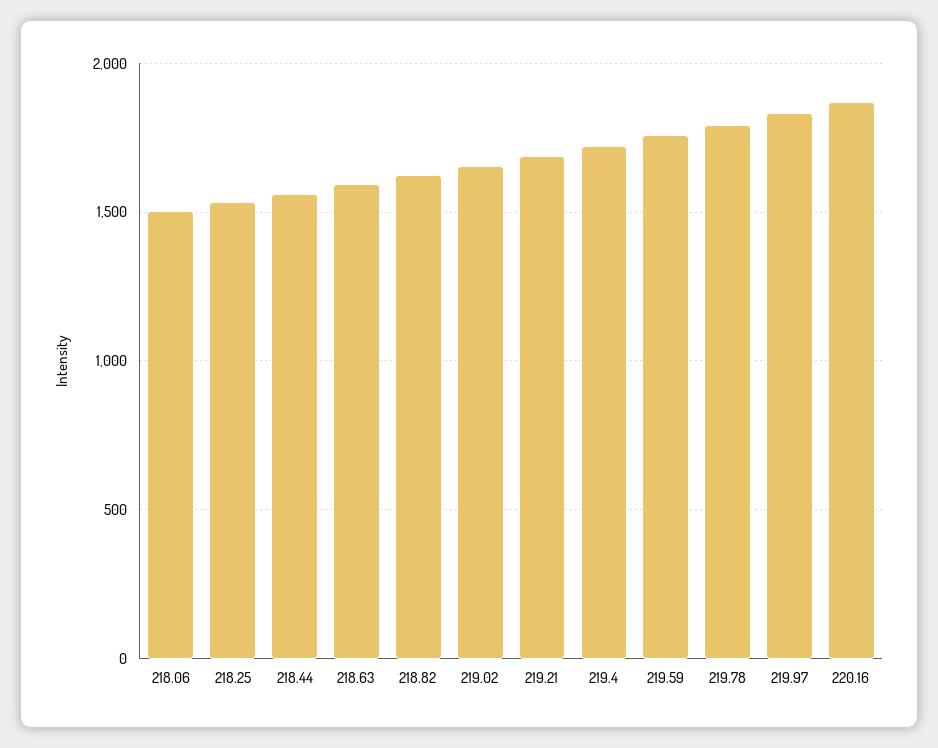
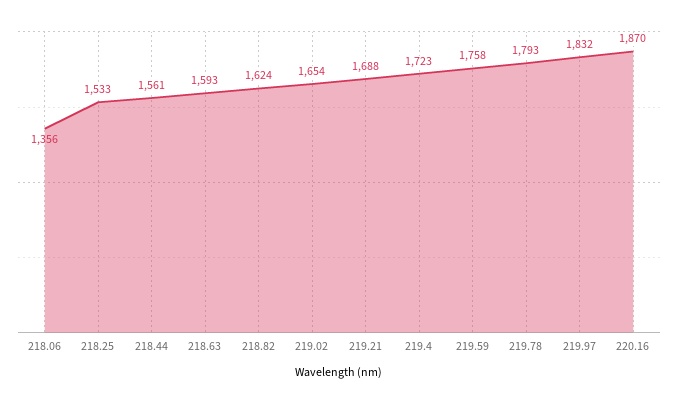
218.06: 1500 -> 1356

